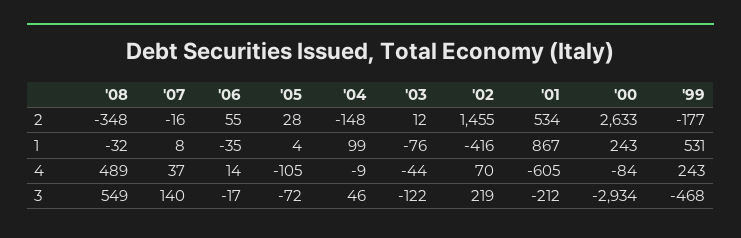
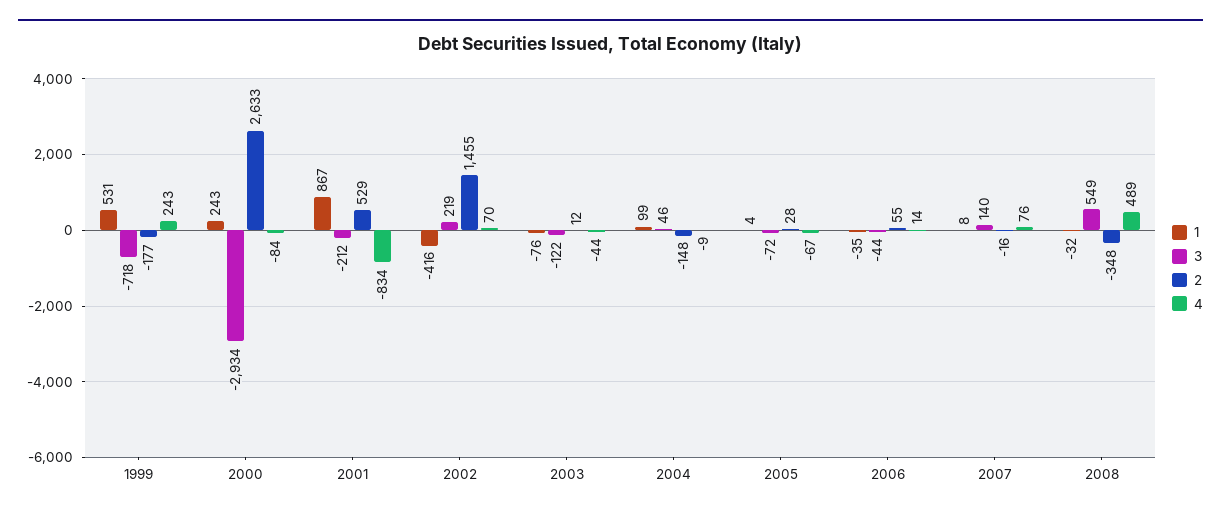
2, '01: 534 -> 529
4, '07: 37 -> 76
4, '05: -105 -> -67
4, '01: -605 -> -834
3, '06: -17 -> -44
3, '99: -468 -> -718

